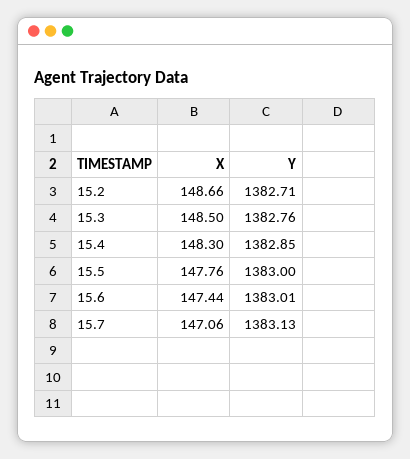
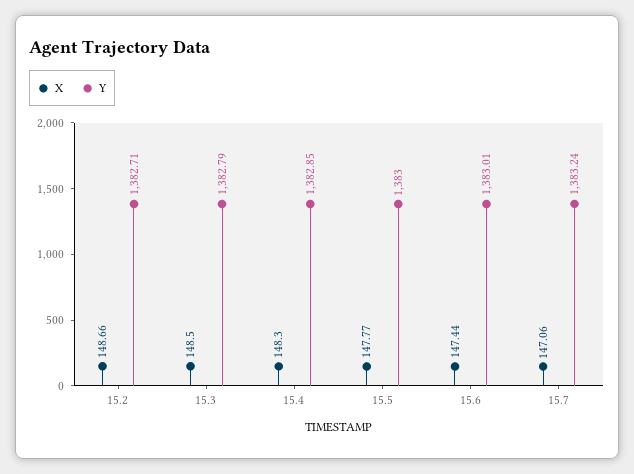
Y, 15.3: 1382.76 -> 1382.79
X, 15.5: 147.76 -> 147.77
Y, 15.7: 1383.13 -> 1383.24

